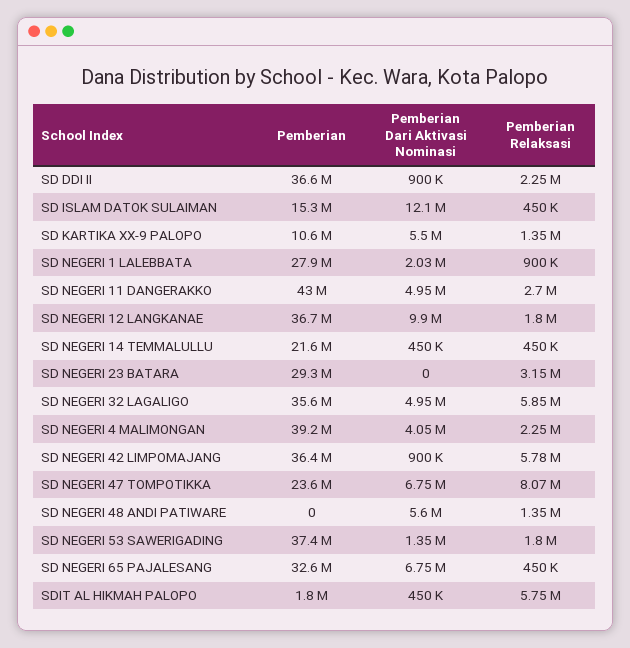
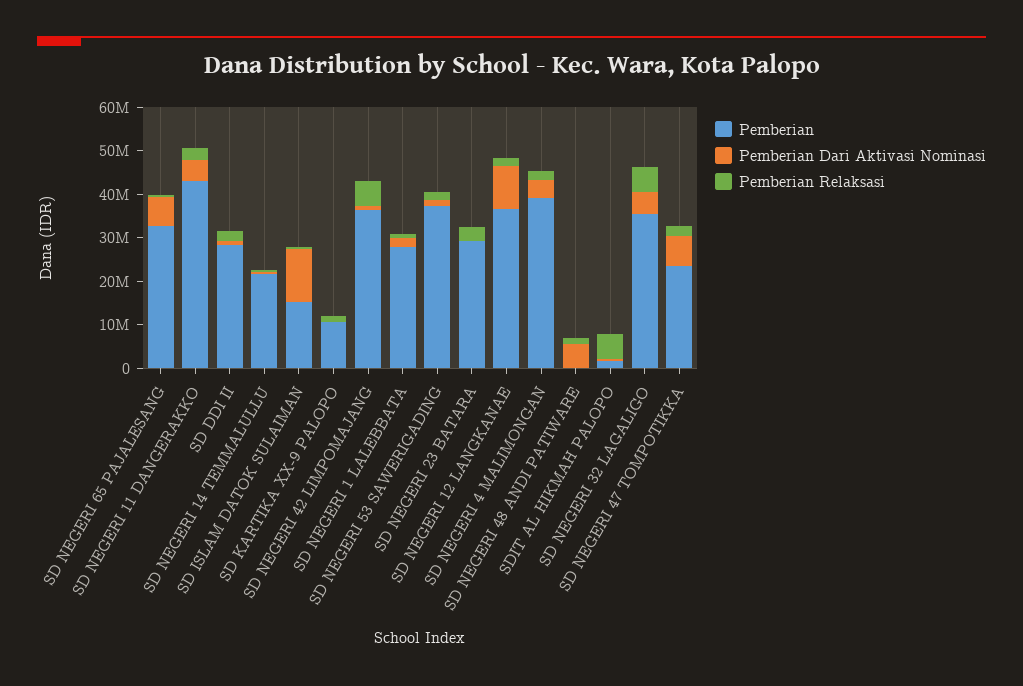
Pemberian, SD DDI II: 36600000 -> 28000000
Pemberian Dari Aktivasi Nominasi, SD KARTIKA XX-9 PALOPO: 5500000 -> 0
Pemberian Relaksasi, SD NEGERI 47 TOMPOTIKKA: 8070000 -> 2000000

